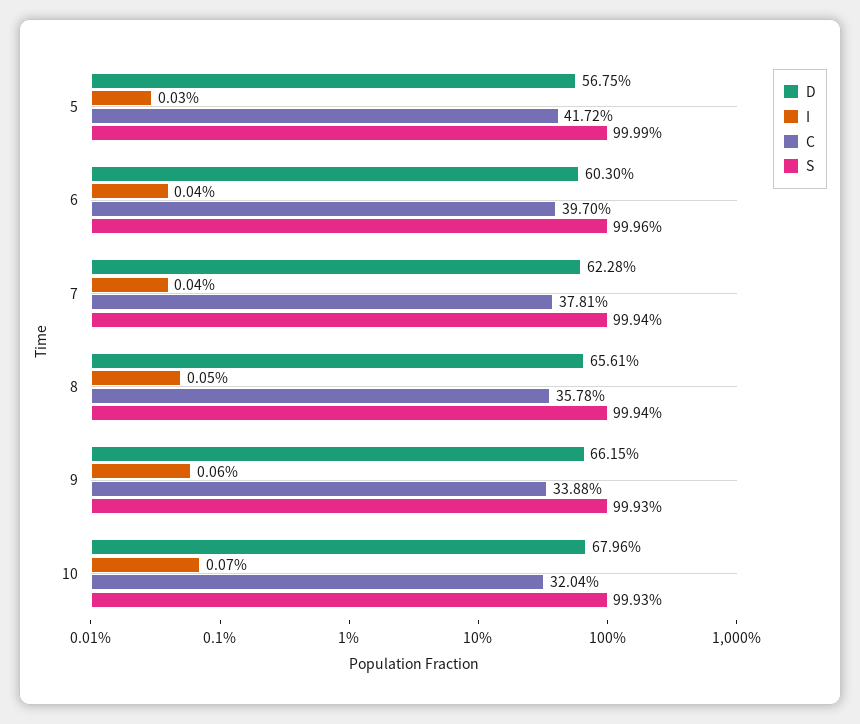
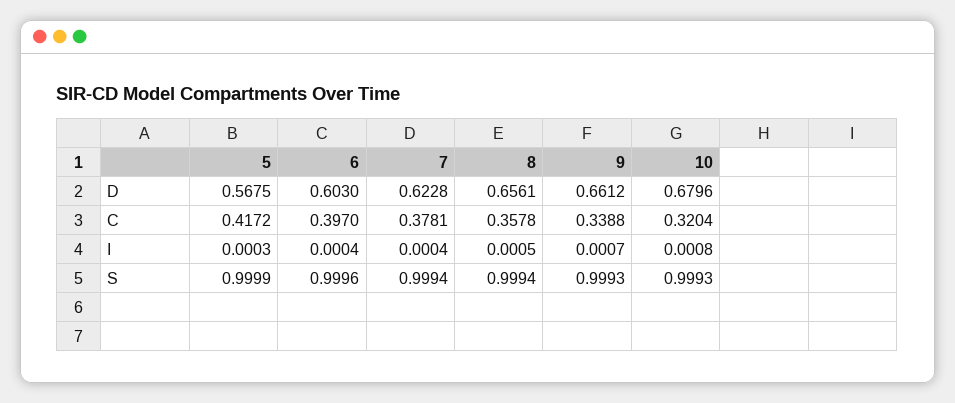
D, 9: 0.6615 -> 0.6612
I, 9: 0.0006 -> 0.0007
I, 10: 0.0007 -> 0.0008

